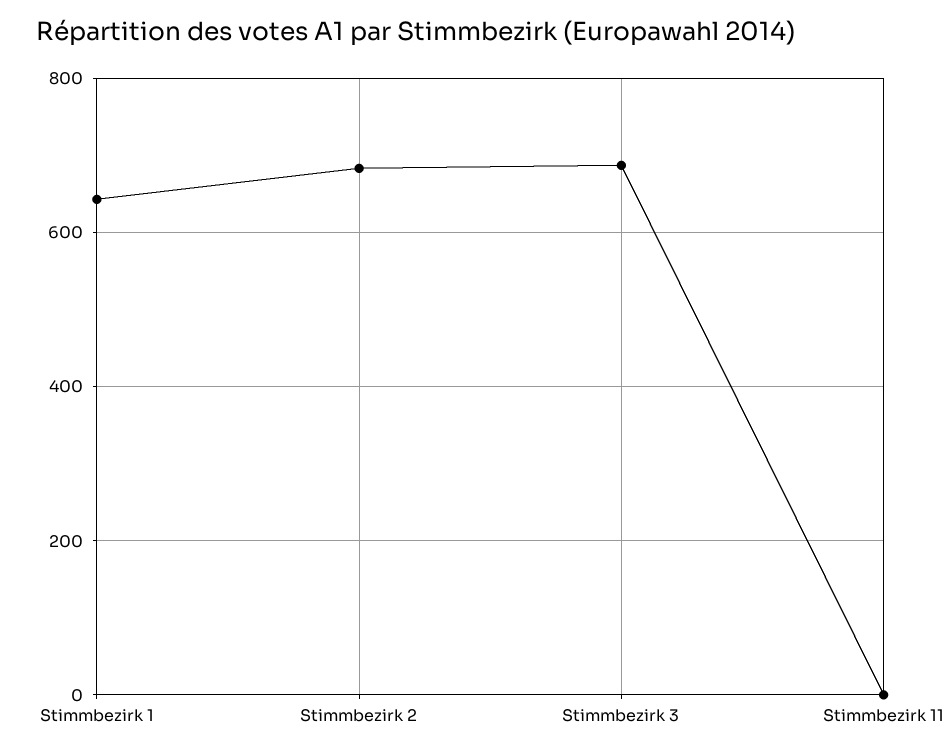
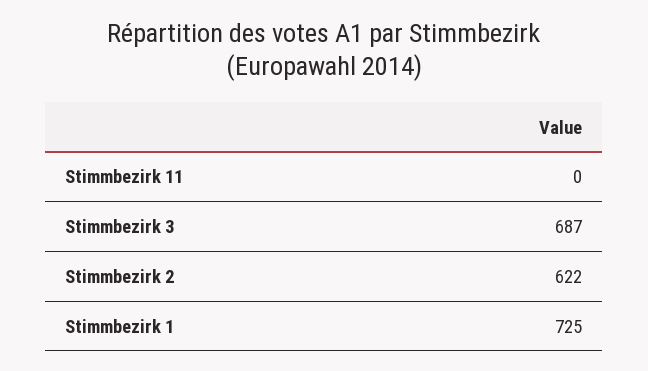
Stimmbezirk 1: 640 -> 725
Stimmbezirk 2: 680 -> 622

